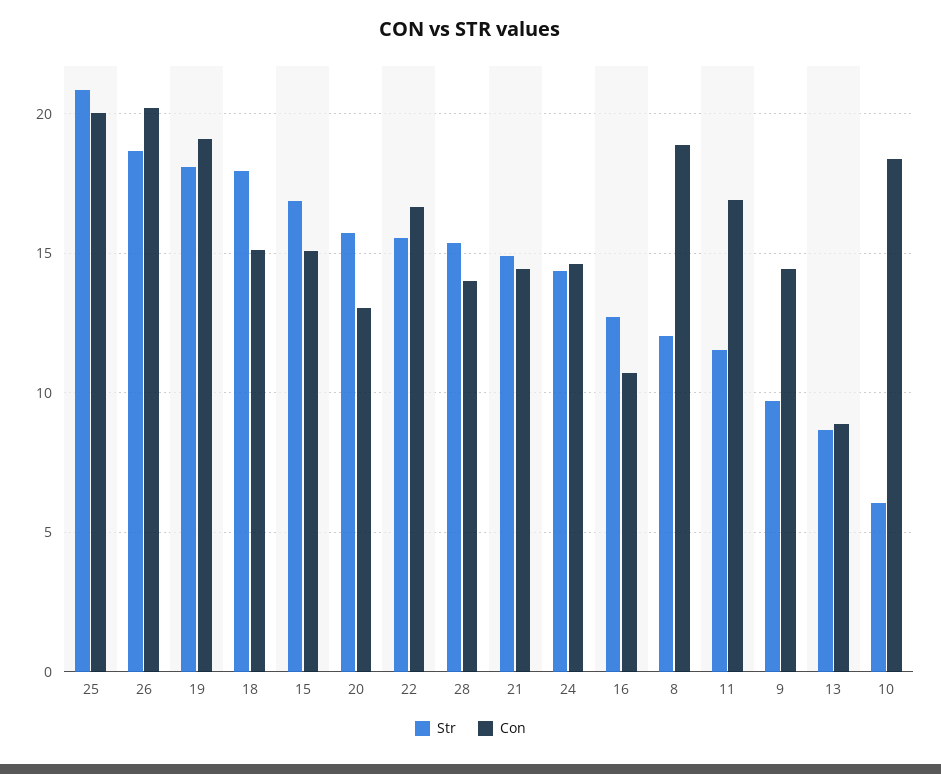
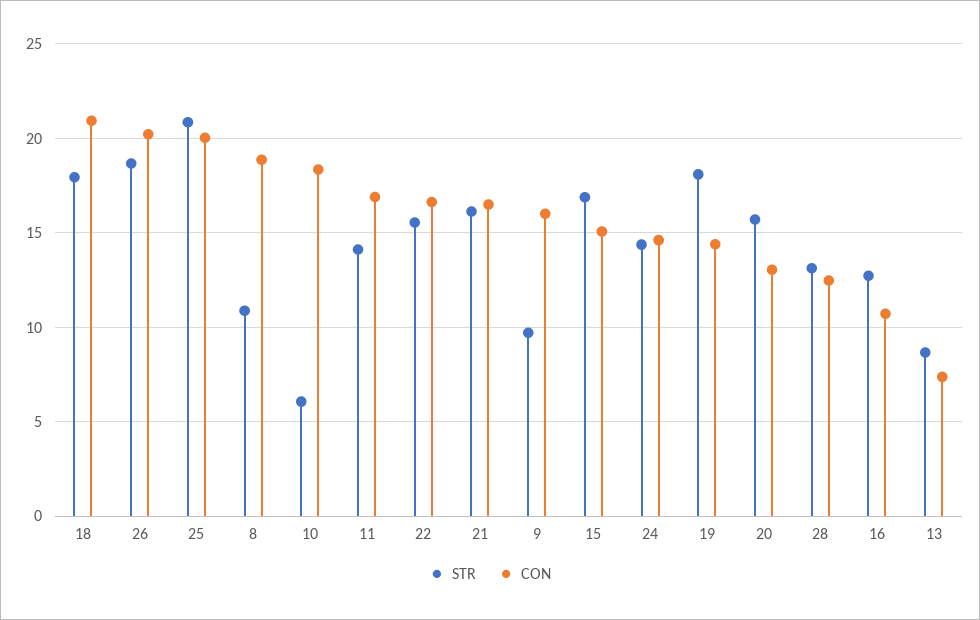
Con, 19: 19 -> 14.5
Con, 18: 15 -> 21
Str, 28: 15.5 -> 13
Con, 28: 14 -> 12.5
Str, 21: 15 -> 16
Con, 21: 14.5 -> 16.5
Str, 8: 12 -> 11
Str, 11: 11.5 -> 14
Con, 9: 14.5 -> 16
Con, 13: 9 -> 7.5

